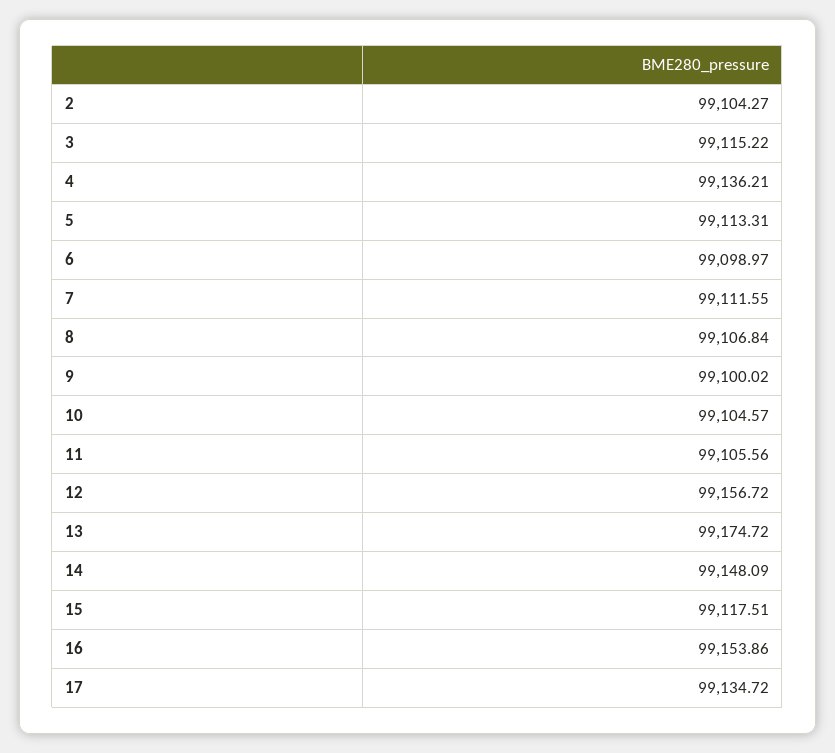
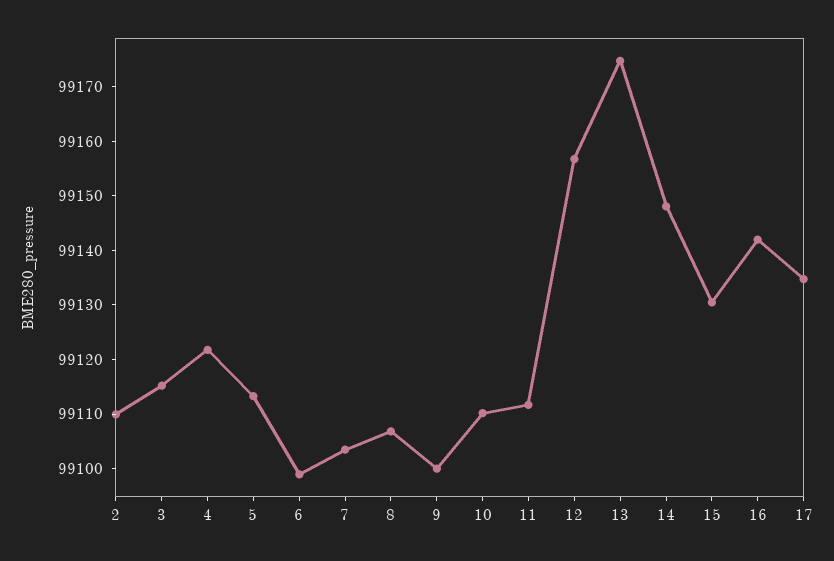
2: 99104.27 -> 99110
4: 99136.21 -> 99122
7: 99111.55 -> 99104
10: 99104.57 -> 99110
11: 99105.56 -> 99112
15: 99117.51 -> 99130
16: 99153.86 -> 99142

